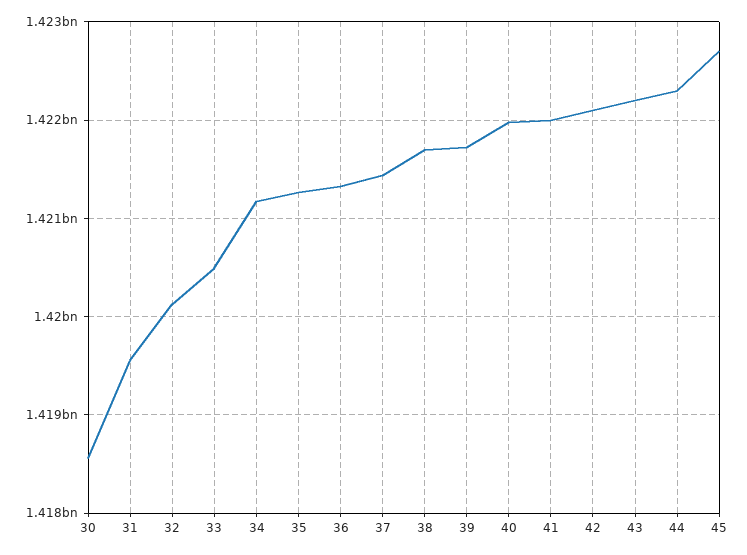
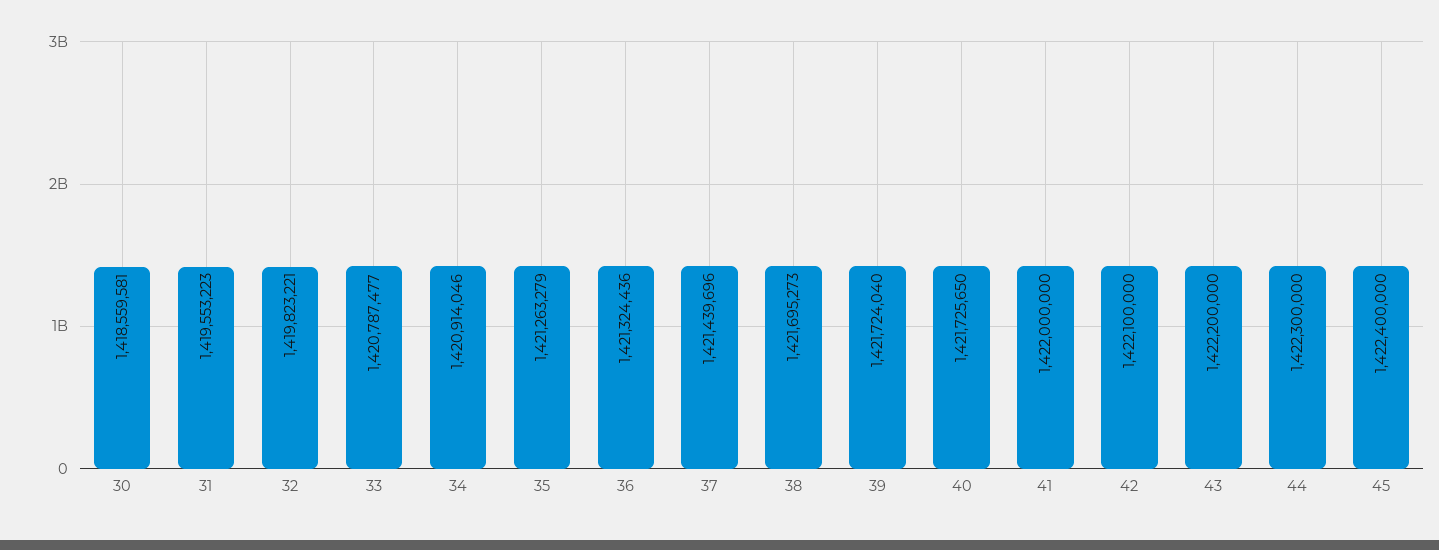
32: 1420100000 -> 1419823221
33: 1420500000 -> 1420787477
34: 1421200000 -> 1420914046
40: 1422000000 -> 1421725650
45: 1422700000 -> 1422400000

